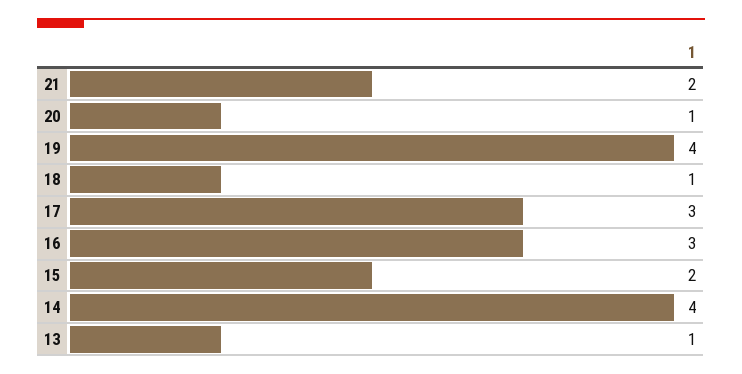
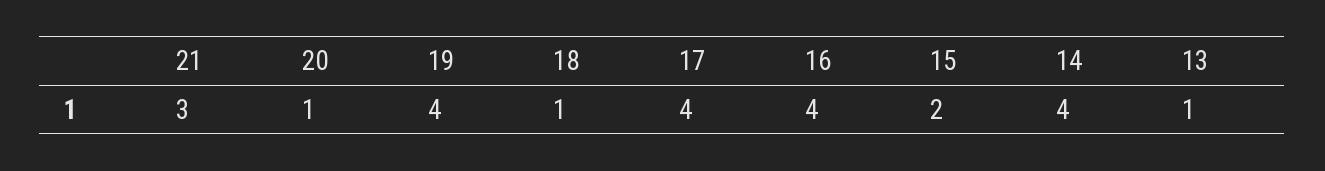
21: 2 -> 3
17: 3 -> 4
16: 3 -> 4

